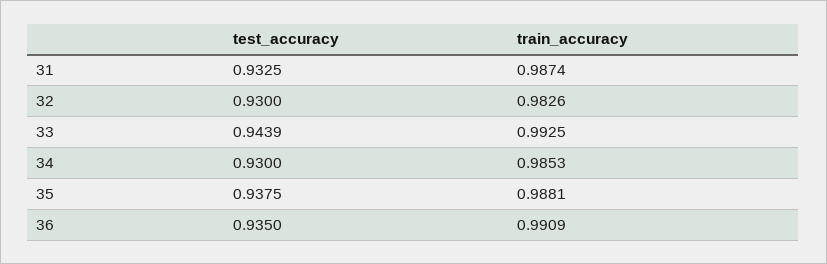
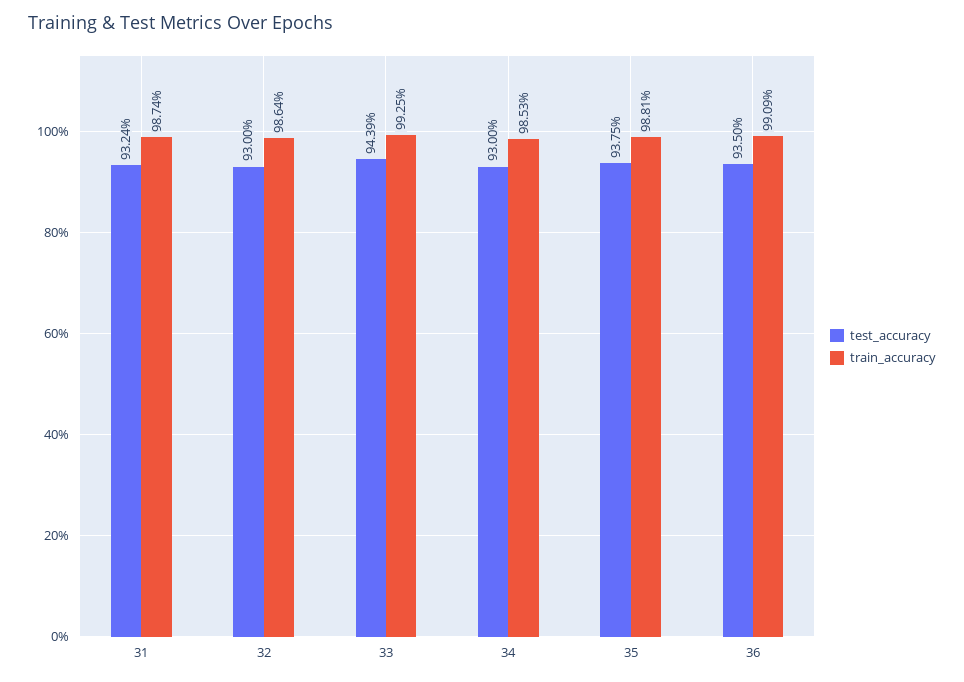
test_accuracy, 31: 0.9325 -> 0.9324
train_accuracy, 32: 0.9826 -> 0.9864

